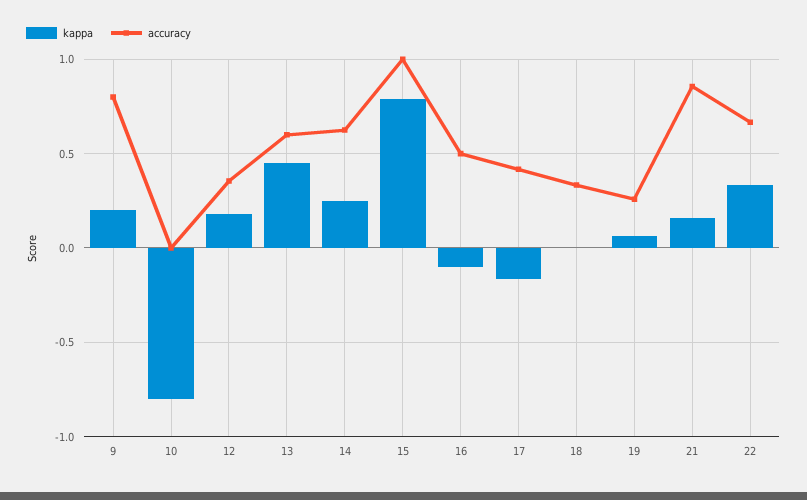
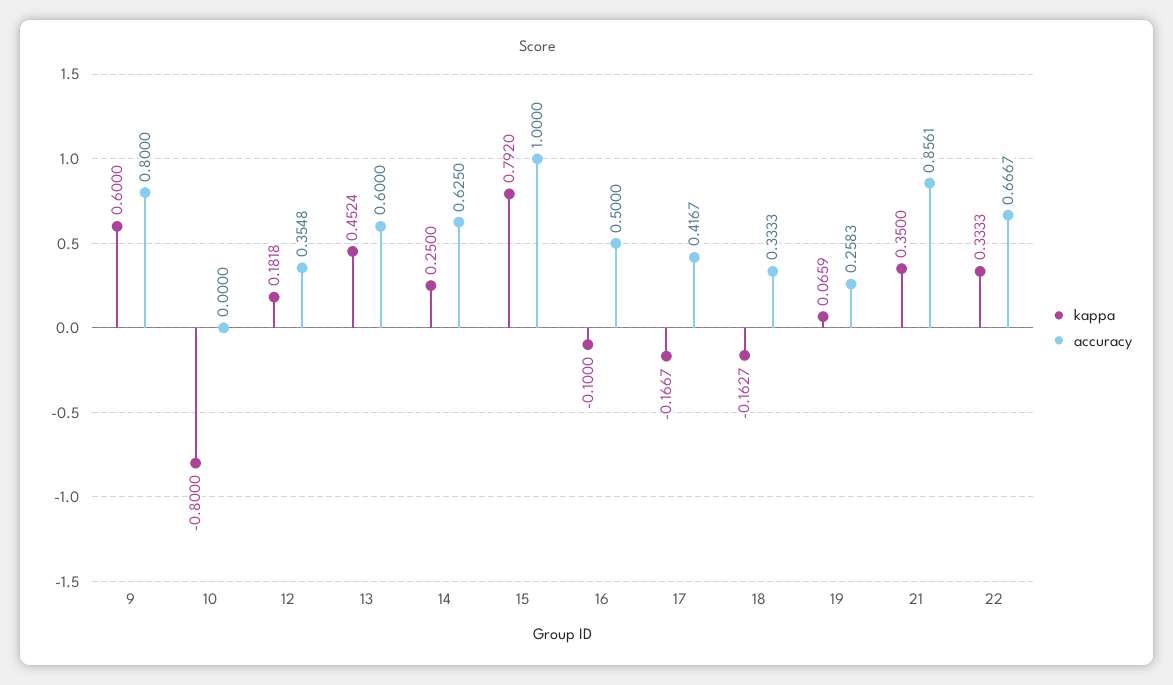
kappa, 9: 0.2 -> 0.6
kappa, 18: 0 -> -0.1627
kappa, 21: 0.15 -> 0.35

